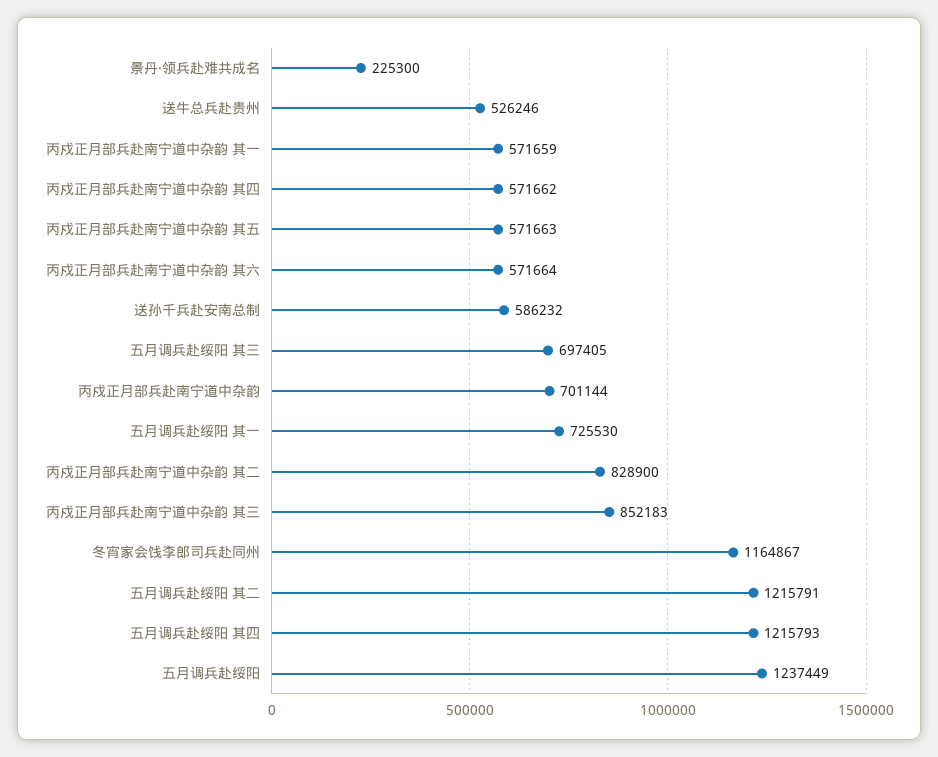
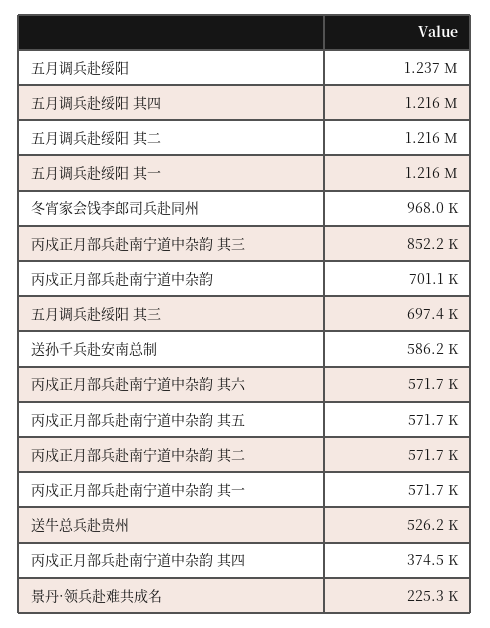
丙戍正月部兵赴南宁道中杂韵 其四: 571662 -> 374500
五月调兵赴绥阳 其一: 725530 -> 1216000
丙戍正月部兵赴南宁道中杂韵 其二: 828900 -> 571700
冬宵家会饯李郎司兵赴同州: 1164867 -> 968000

